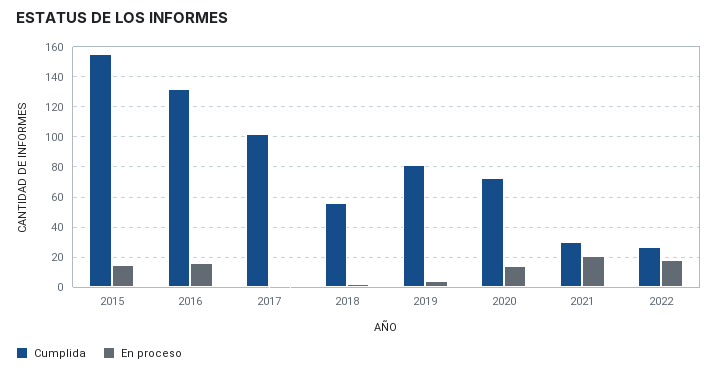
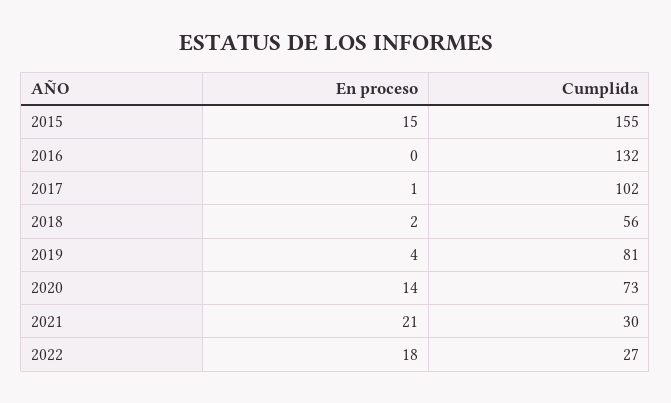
En proceso, 2016: 15 -> 0

